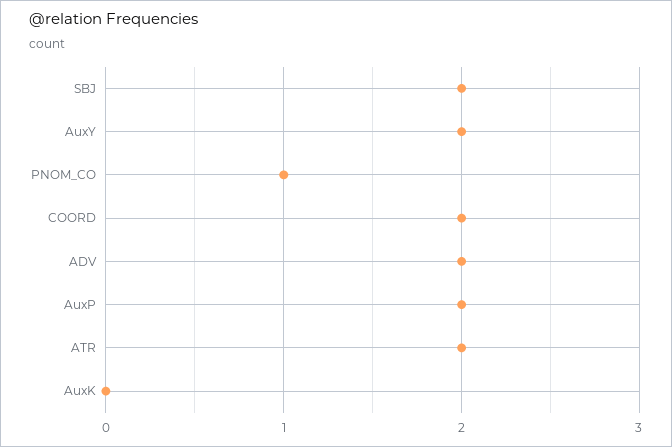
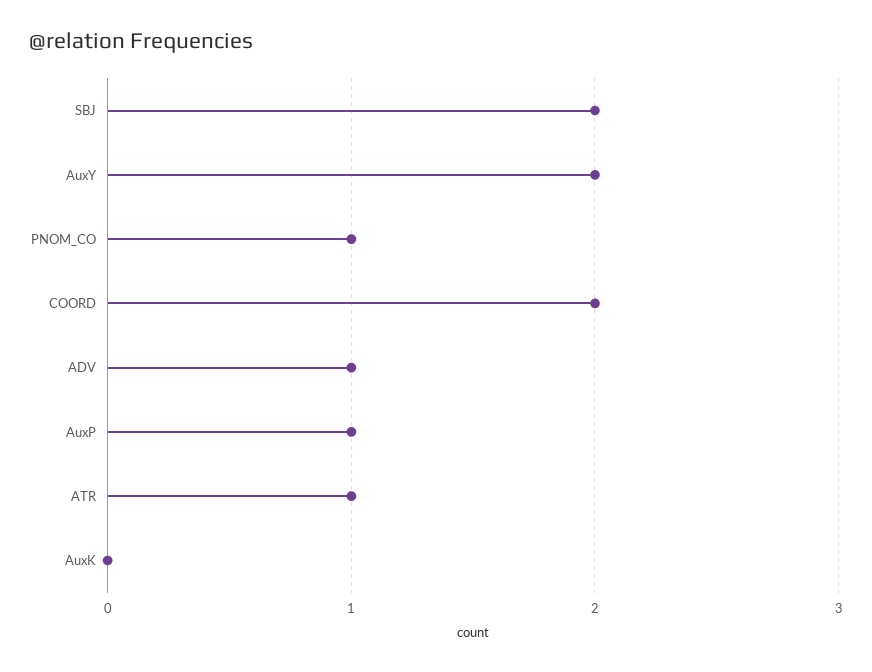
ADV: 2 -> 1
AuxP: 2 -> 1
ATR: 2 -> 1

